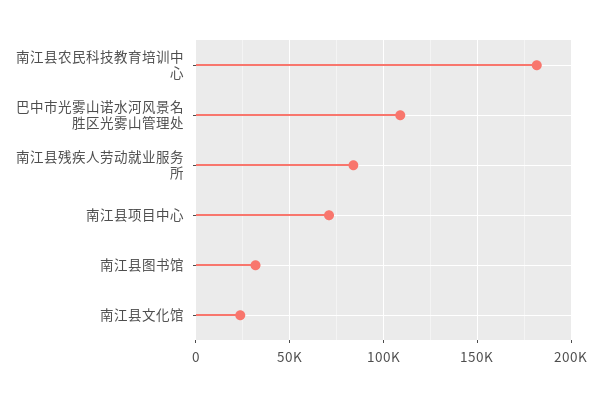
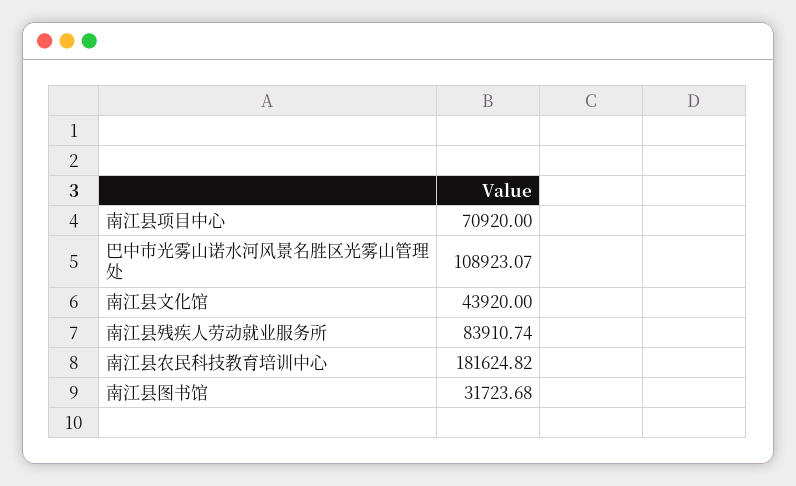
南江县文化馆: 25000 -> 43920

